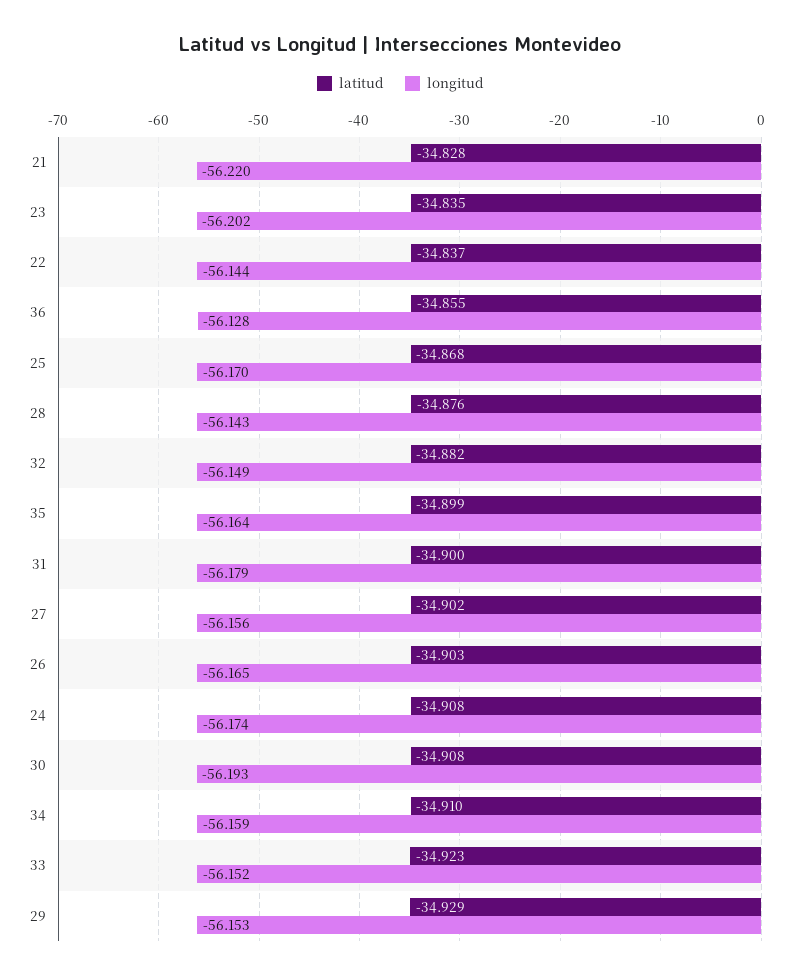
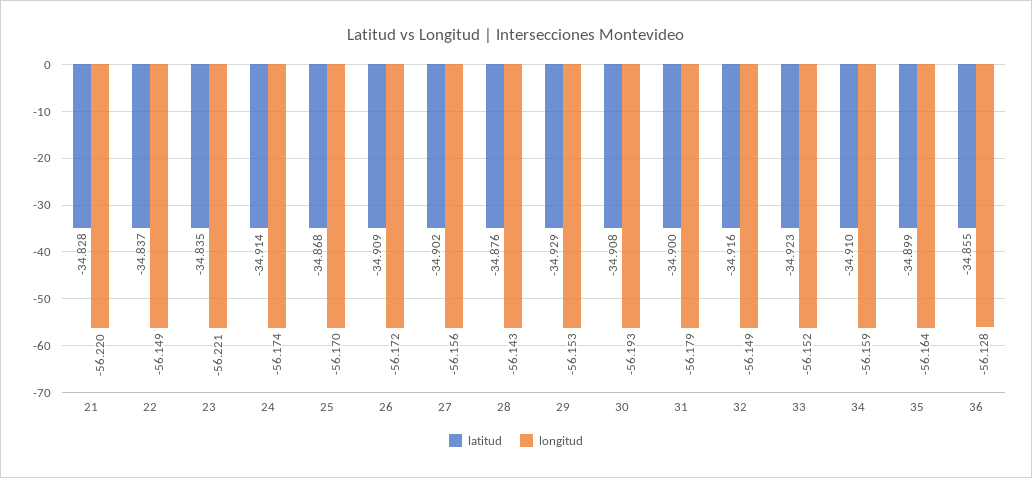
longitud, 23: -56.202 -> -56.221
longitud, 22: -56.144 -> -56.149
latitud, 32: -34.882 -> -34.916
latitud, 26: -34.903 -> -34.909
longitud, 26: -56.165 -> -56.172
latitud, 24: -34.908 -> -34.914

